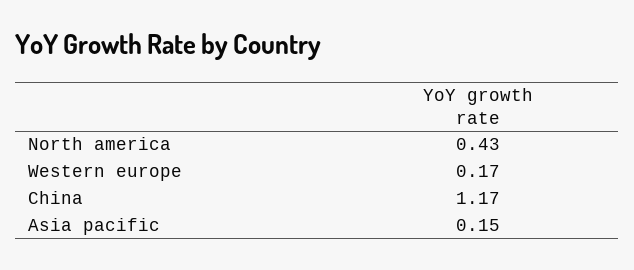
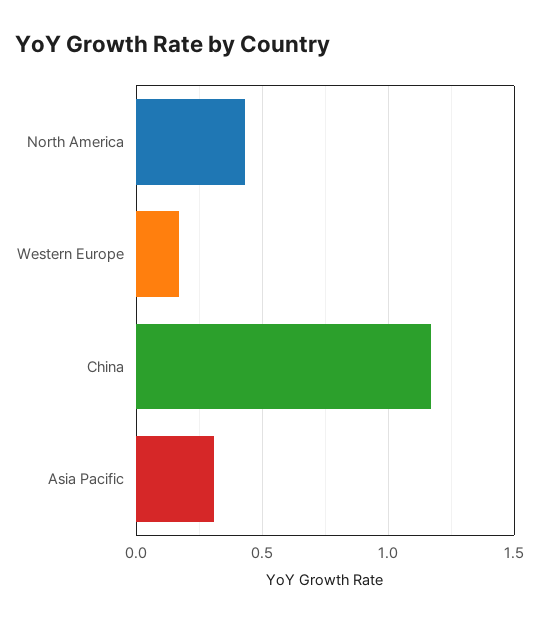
Asia pacific: 0.15 -> 0.3

